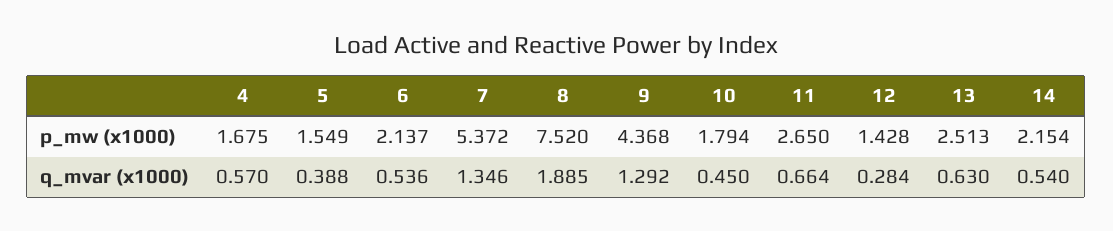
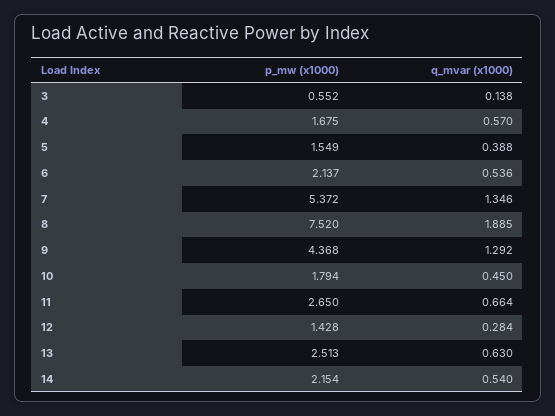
3, p_mw (x1000): none -> 0.552
3, q_mvar (x1000): none -> 0.138

